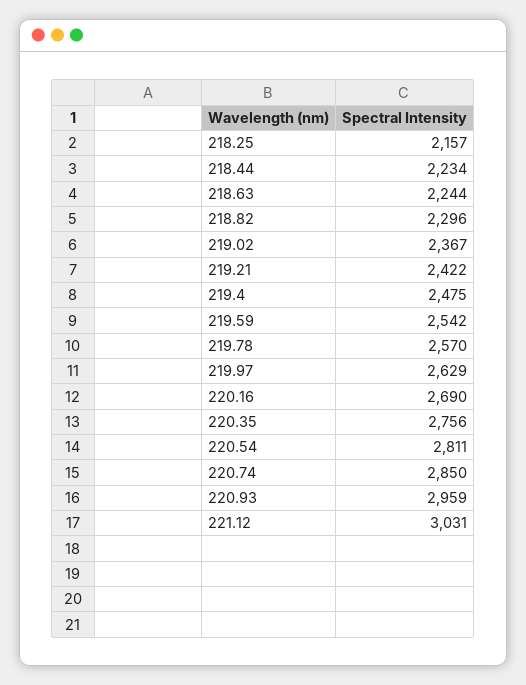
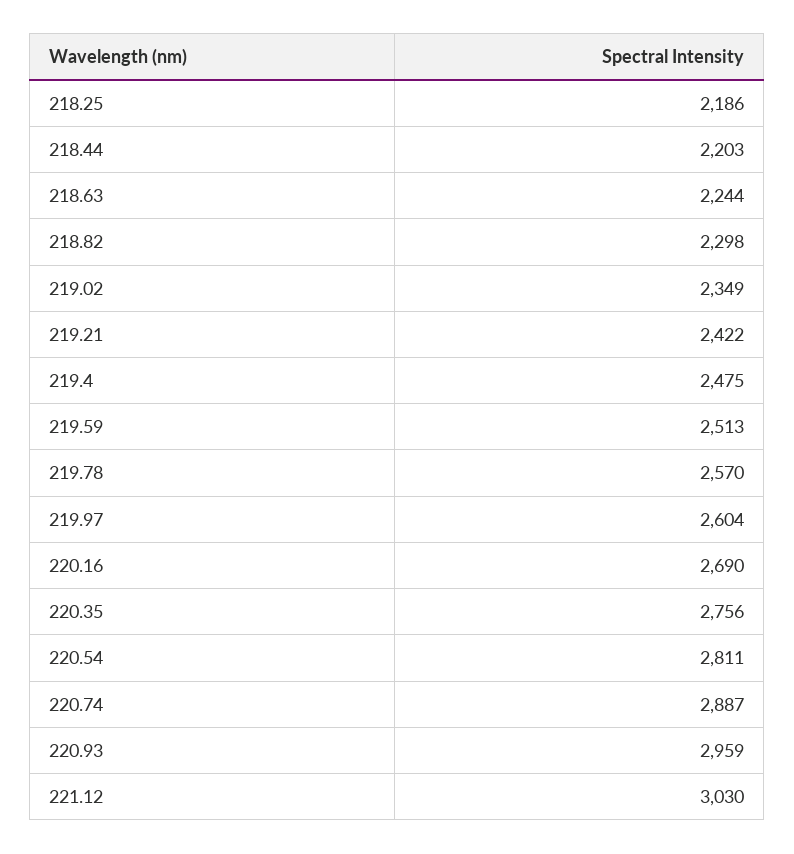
218.25: 2157 -> 2186
218.44: 2234 -> 2203
218.82: 2296 -> 2298
219.02: 2367 -> 2349
219.59: 2542 -> 2513
219.97: 2629 -> 2604
220.74: 2850 -> 2887
221.12: 3031 -> 3030

